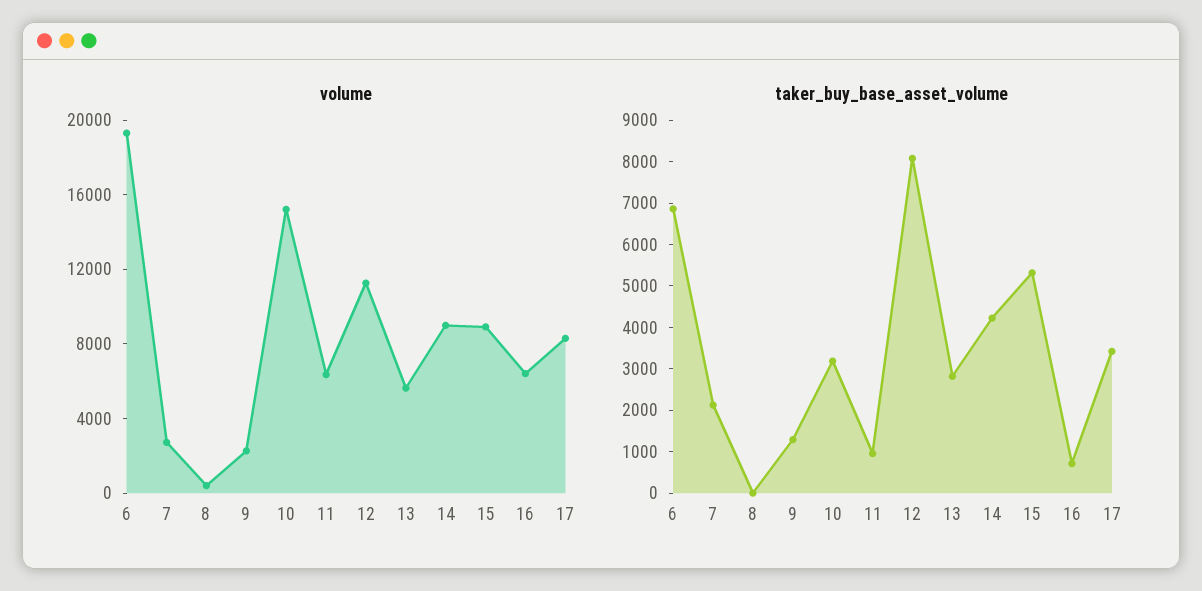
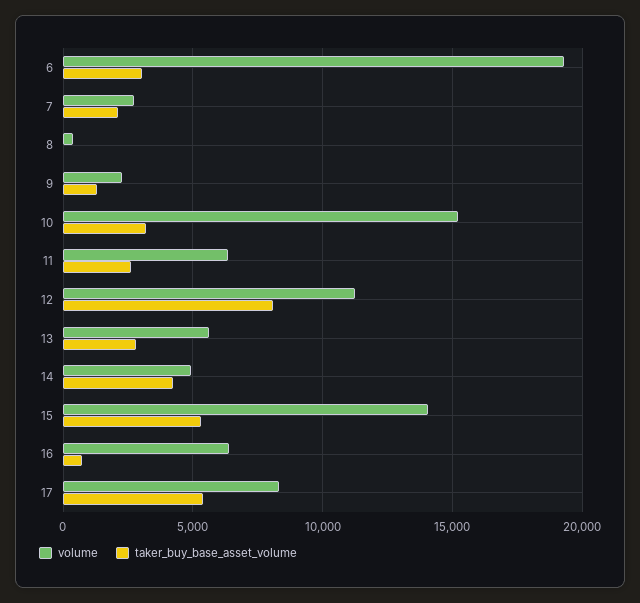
volume, 14: 9000 -> 5000
volume, 15: 9000 -> 14000
taker_buy_base_asset_volume, 6: 6800 -> 3000
taker_buy_base_asset_volume, 11: 1000 -> 2500
taker_buy_base_asset_volume, 17: 3400 -> 5500

